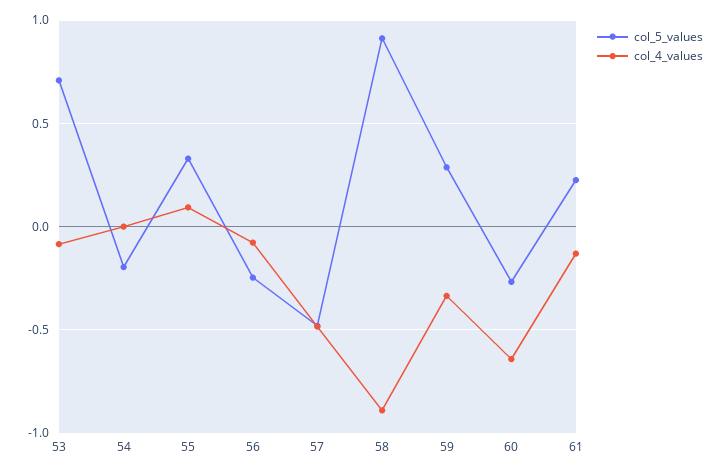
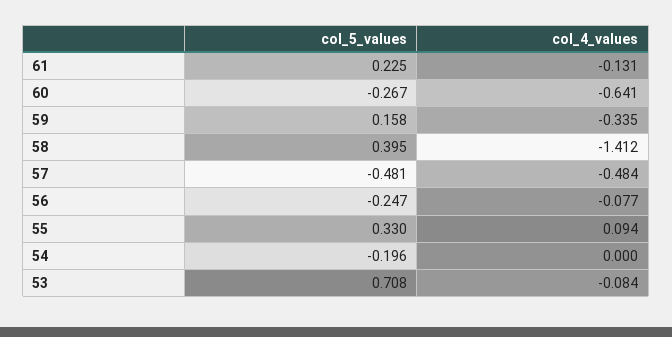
col_5_values, 58: 0.9 -> 0.395
col_4_values, 58: -0.9 -> -1.412
col_5_values, 59: 0.3 -> 0.158

